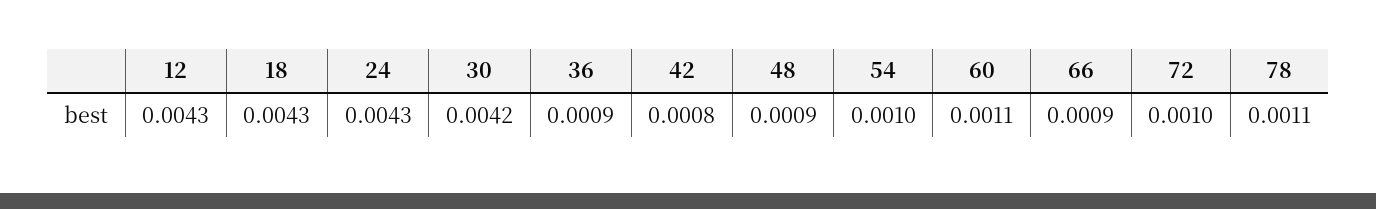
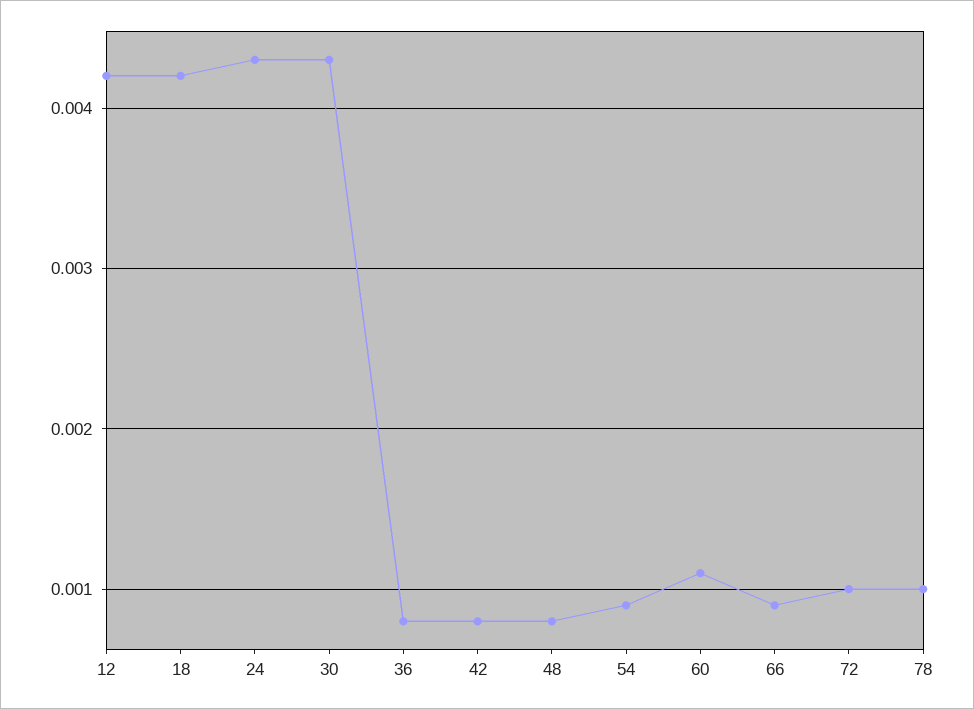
12: 0.0043 -> 0.0042
18: 0.0043 -> 0.0042
30: 0.0042 -> 0.0043
36: 0.0009 -> 0.0008
48: 0.0009 -> 0.0008
54: 0.001 -> 0.0009
78: 0.0011 -> 0.001

